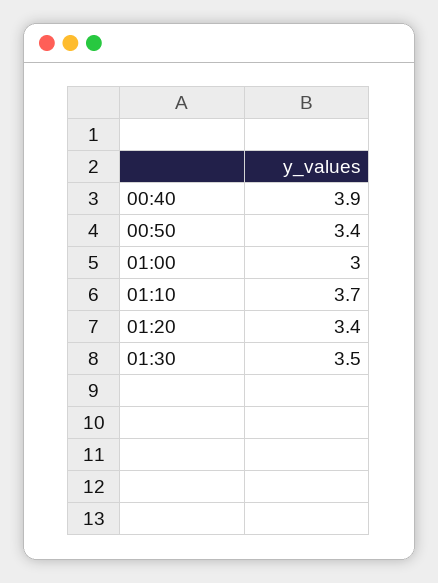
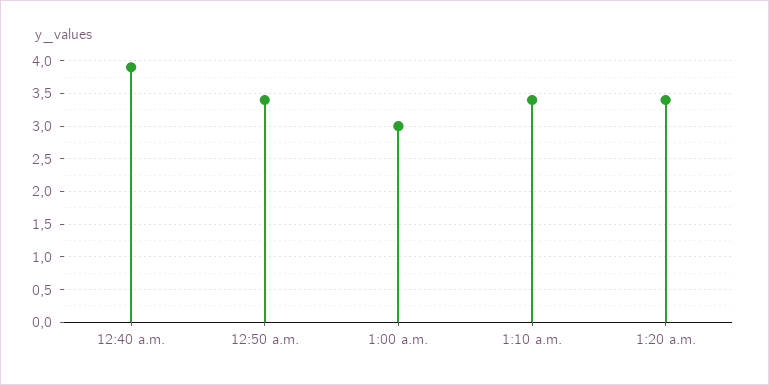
01:10: 3.7 -> 3.4
01:30: 3.5 -> none

